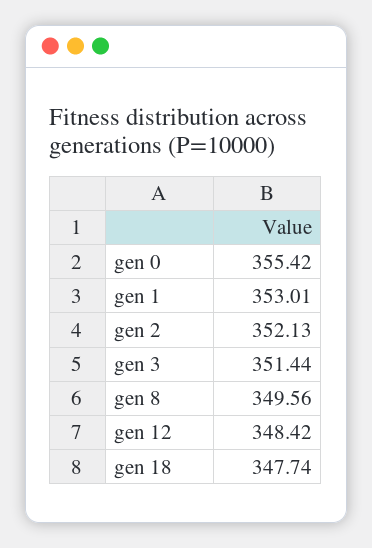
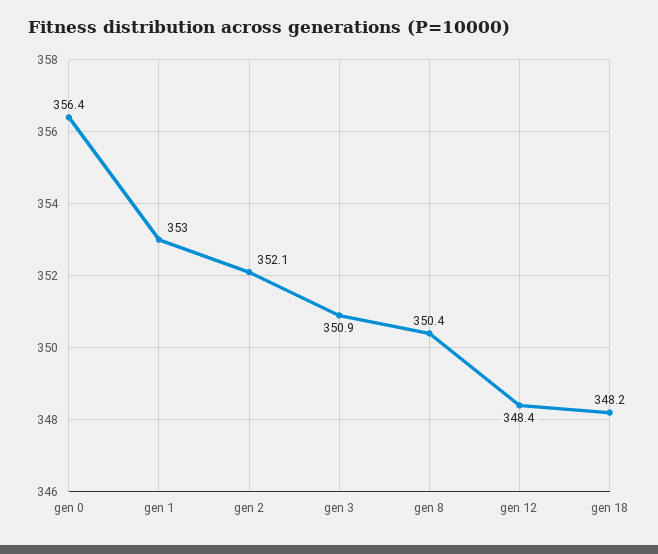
gen 0: 355.42 -> 356.4
gen 3: 351.44 -> 350.9
gen 8: 349.56 -> 350.4
gen 18: 347.74 -> 348.2

